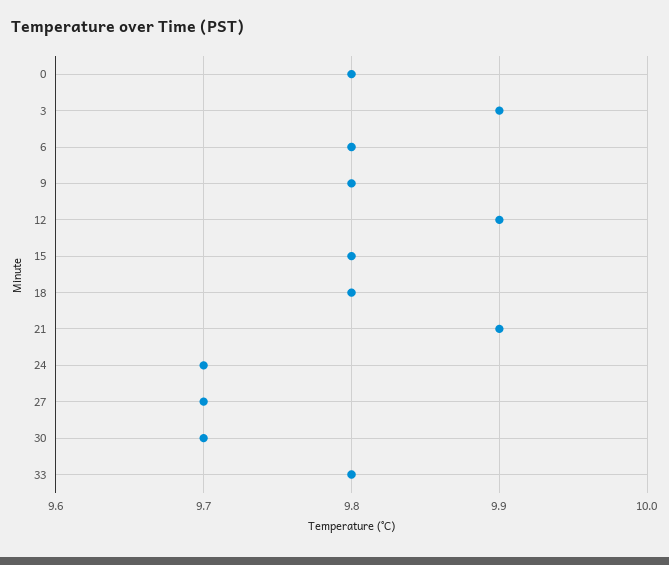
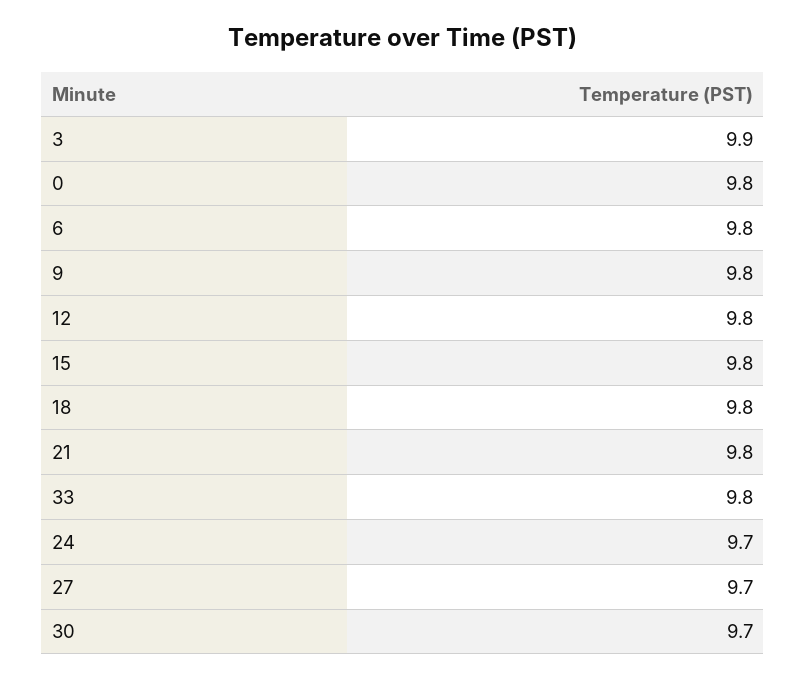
12: 9.9 -> 9.8
21: 9.9 -> 9.8

